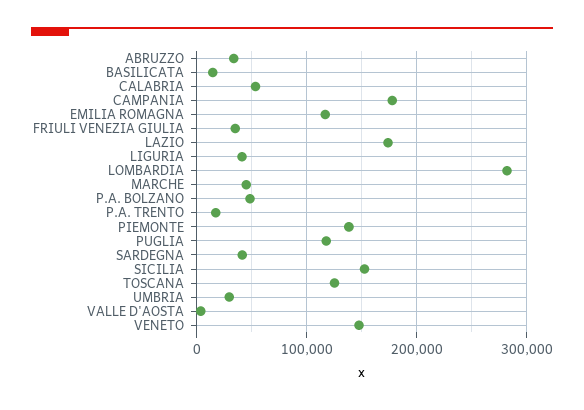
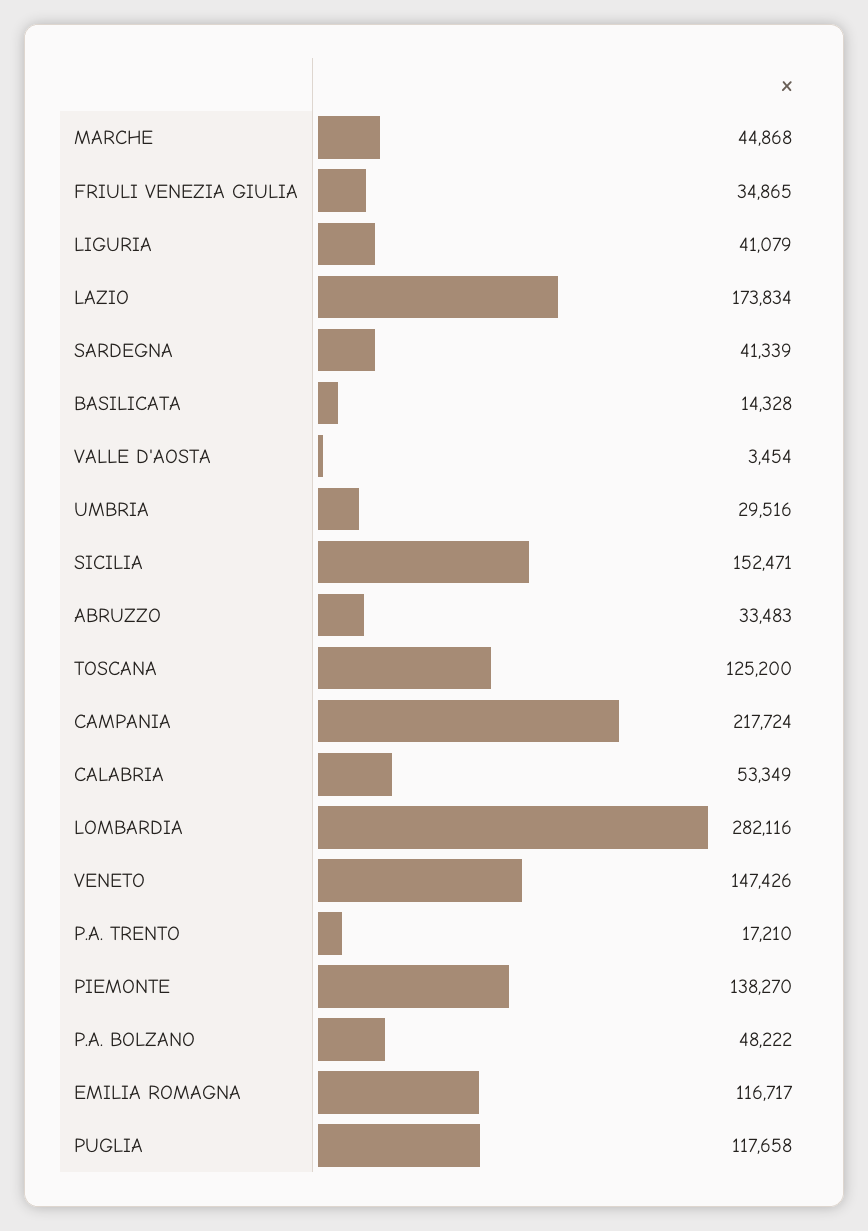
CAMPANIA: 180000 -> 217724

